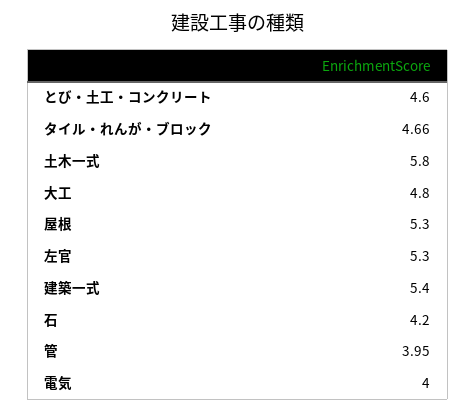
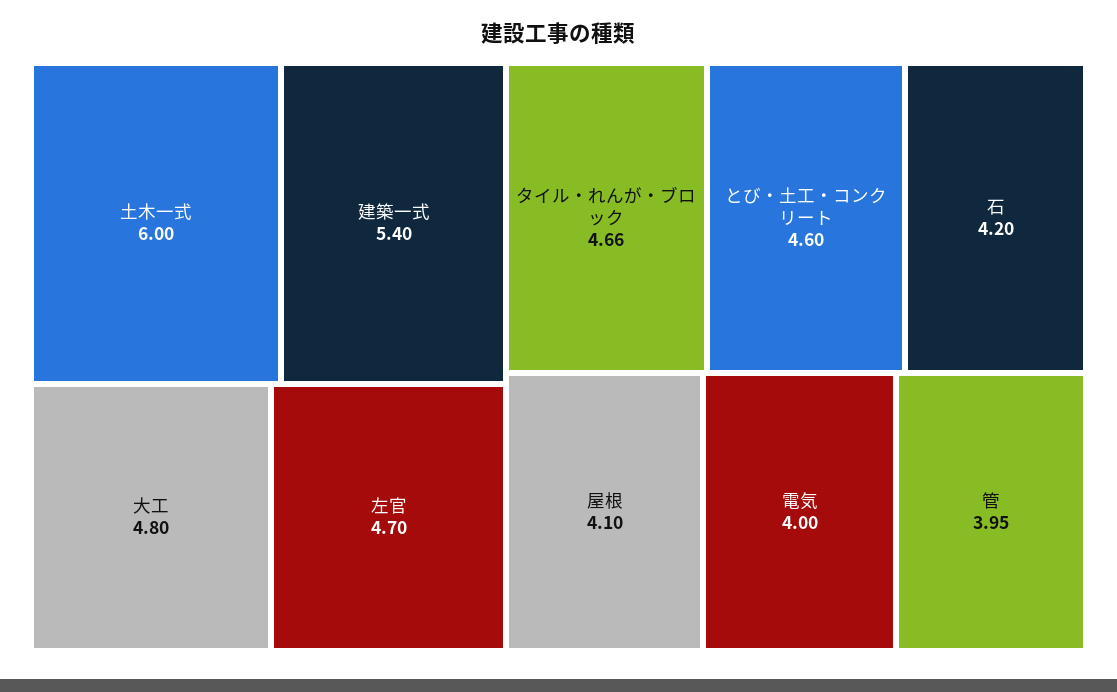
土木一式: 5.8 -> 6
屋根: 5.3 -> 4.1
左官: 5.3 -> 4.7

